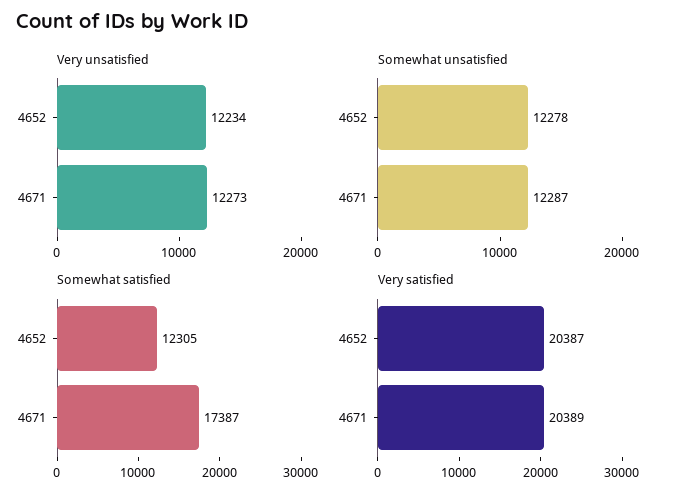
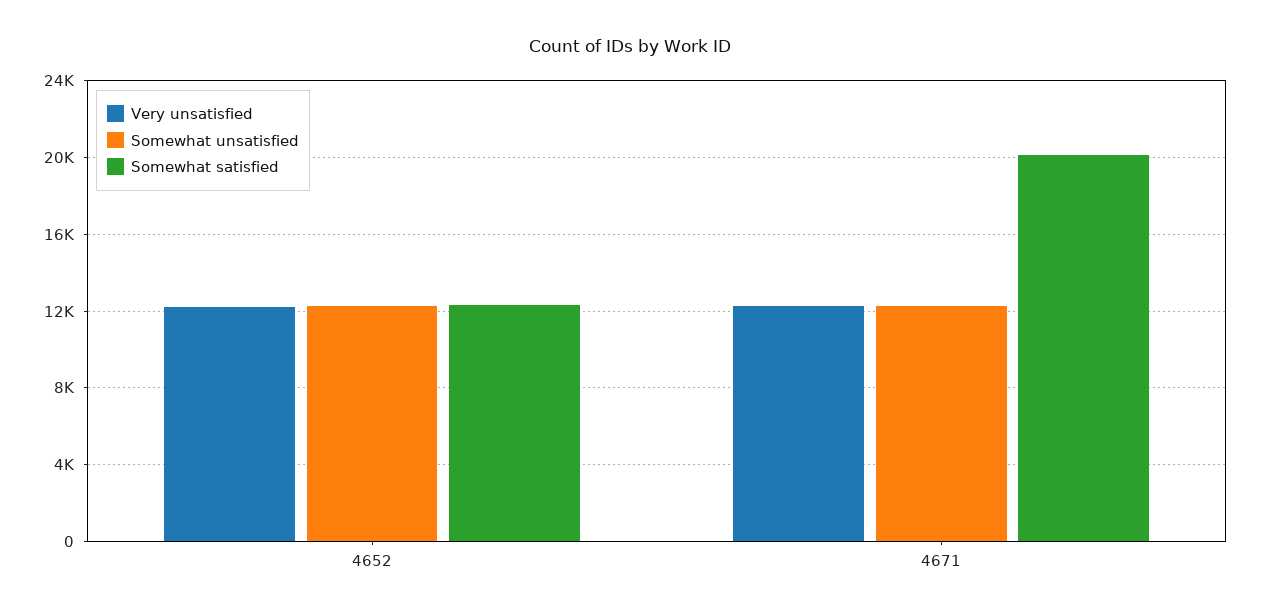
Somewhat satisfied, 4671: 17387 -> 20000
Very satisfied, 4652: 20387 -> none
Very satisfied, 4671: 20389 -> none

